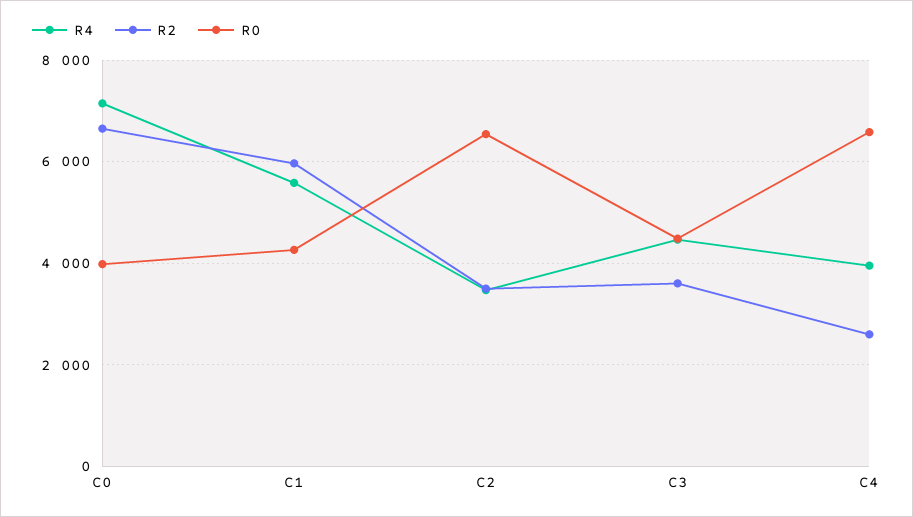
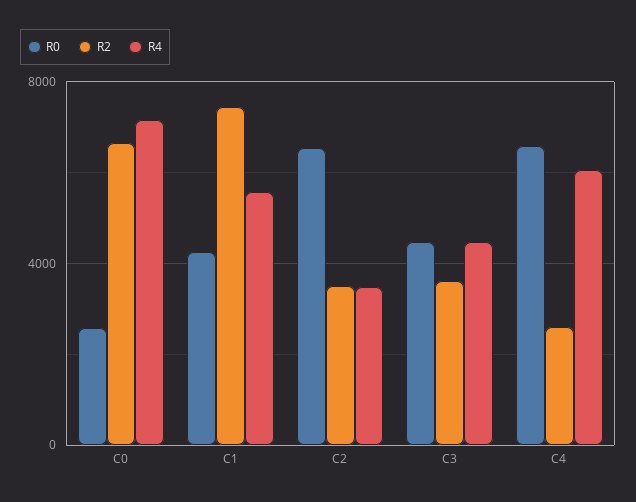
R0, C0: 4000 -> 2500
R2, C1: 6000 -> 7500
R4, C4: 4000 -> 6000

